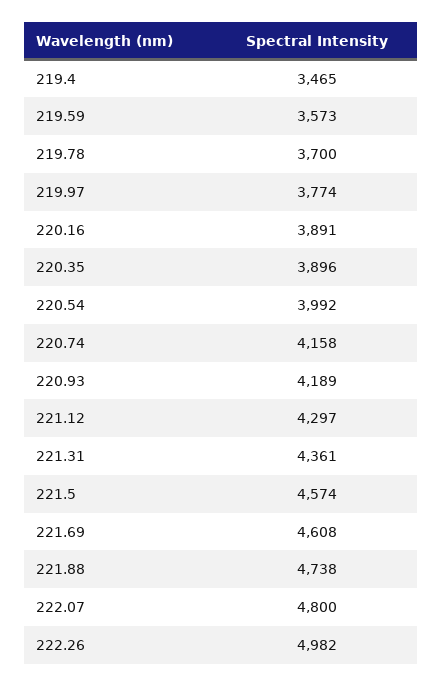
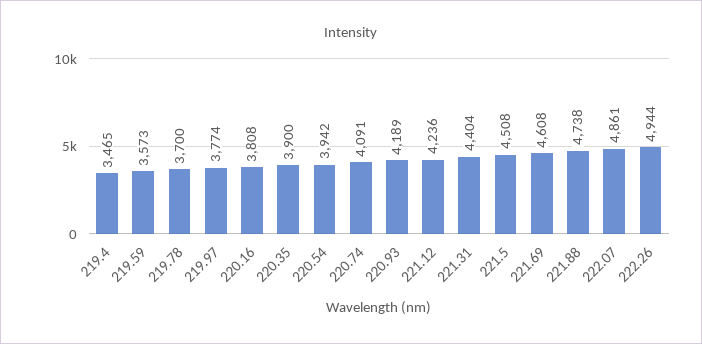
220.16: 3891 -> 3808
220.35: 3896 -> 3900
220.54: 3992 -> 3942
220.74: 4158 -> 4091
221.12: 4297 -> 4236
221.31: 4361 -> 4404
221.5: 4574 -> 4508
222.07: 4800 -> 4861
222.26: 4982 -> 4944

